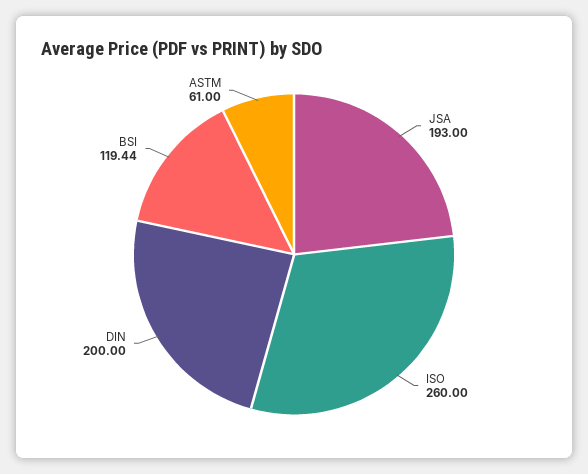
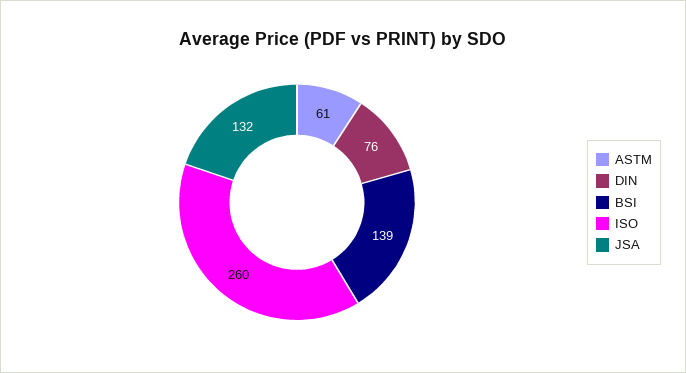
JSA: 193 -> 132
DIN: 200 -> 76
BSI: 119.44 -> 139

